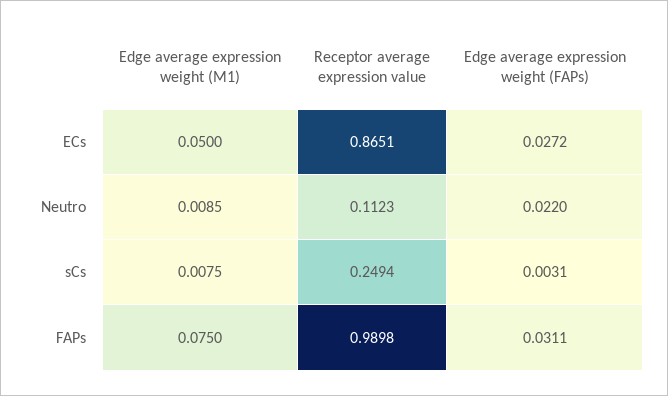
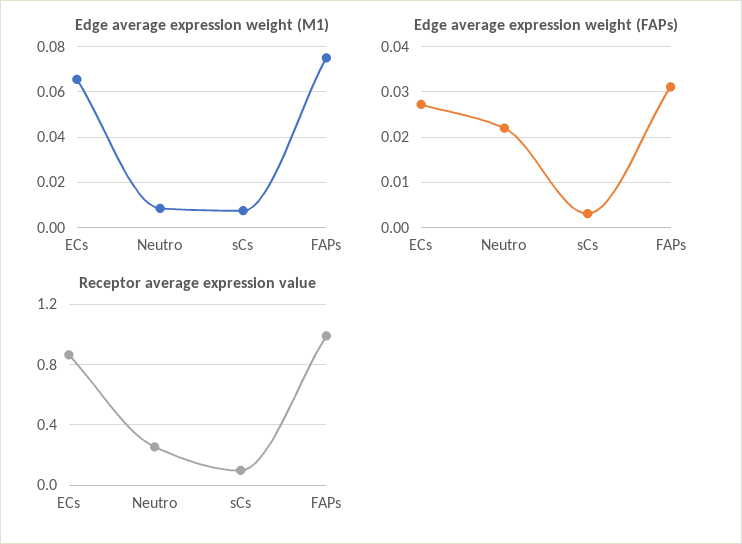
Edge average expression weight (M1), ECs: 0.05 -> 0.065
Receptor average expression value, Neutro: 0.1123 -> 0.25
Receptor average expression value, sCs: 0.2494 -> 0.1

